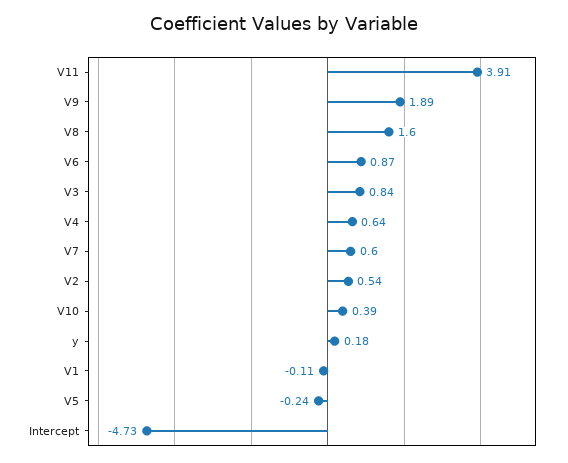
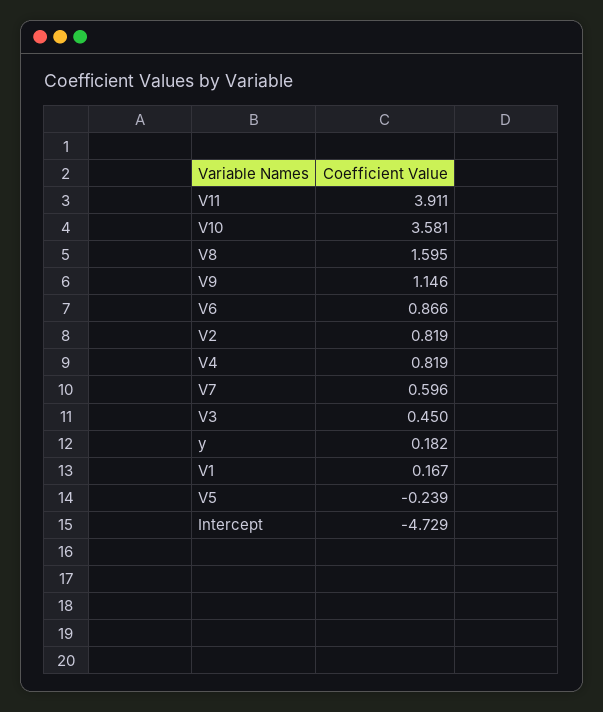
V9: 1.89 -> 1.146
V3: 0.84 -> 0.45
V4: 0.64 -> 0.819
V2: 0.54 -> 0.819
V10: 0.39 -> 3.581
V1: -0.11 -> 0.167

